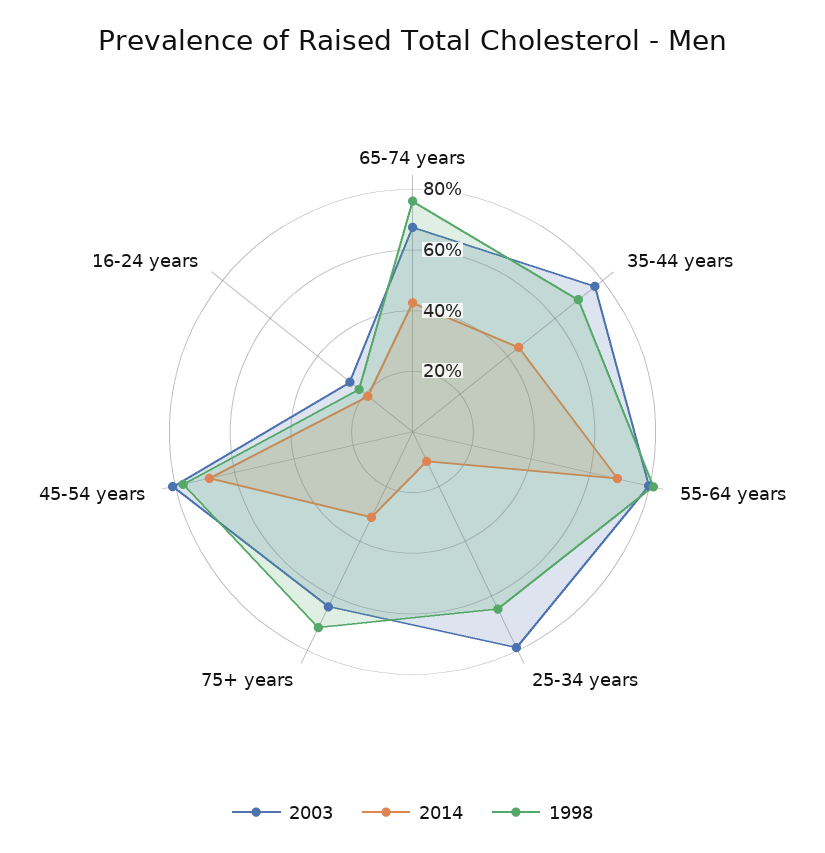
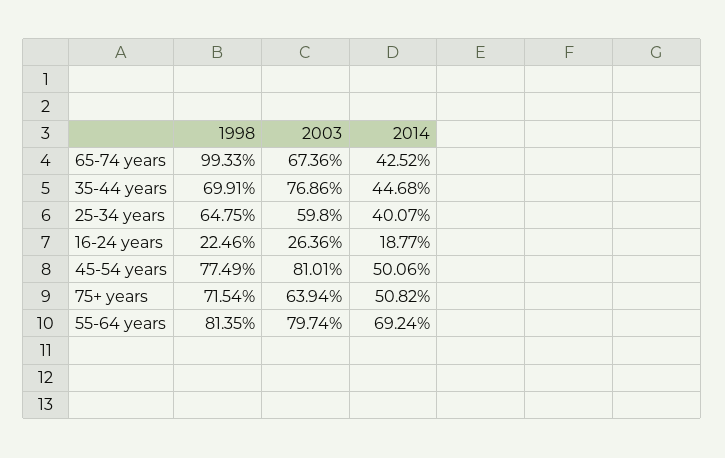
1998, 65-74 years: 75 -> 99.33
2003, 25-34 years: 80 -> 59.8
2014, 25-34 years: 10 -> 40.07
2014, 75+ years: 30 -> 50.82
2014, 45-54 years: 70 -> 50.06

